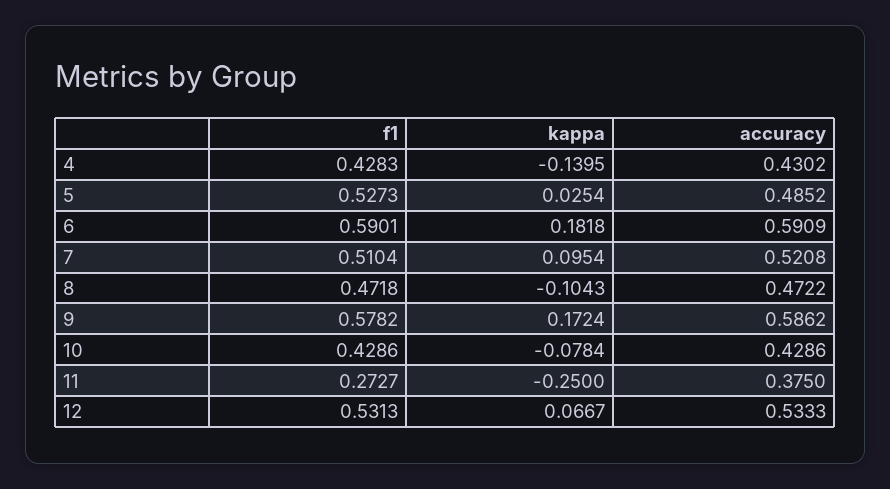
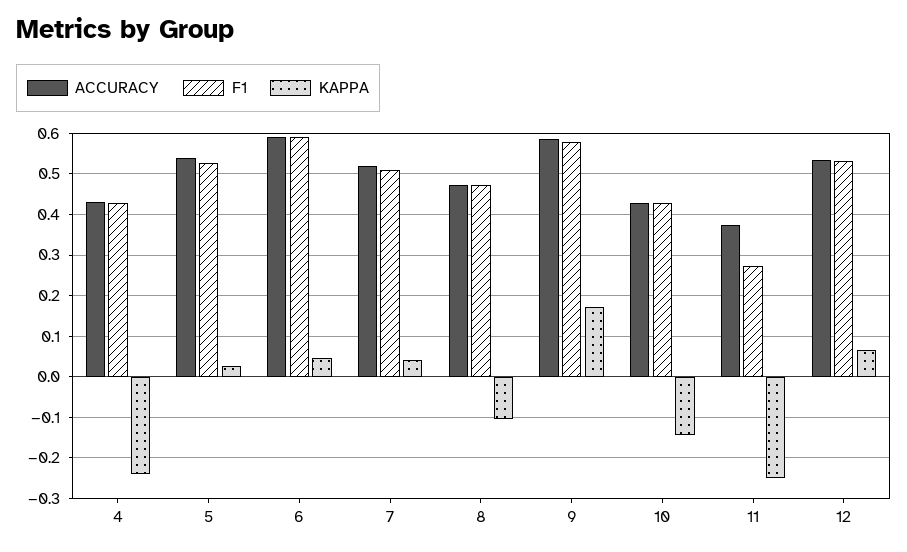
kappa, 4: -0.1395 -> -0.24
accuracy, 5: 0.4852 -> 0.54
kappa, 6: 0.1818 -> 0.04
kappa, 7: 0.0954 -> 0.04
kappa, 10: -0.0784 -> -0.14

